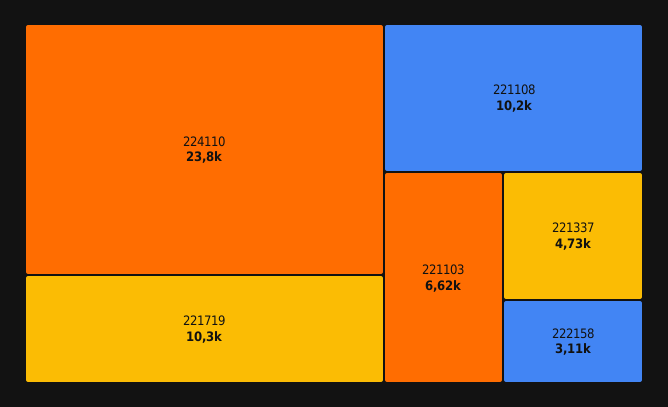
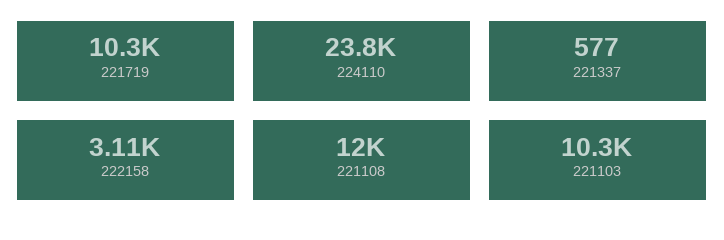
221108: 10200 -> 12000
221103: 6620 -> 10300
221337: 4730 -> 577

